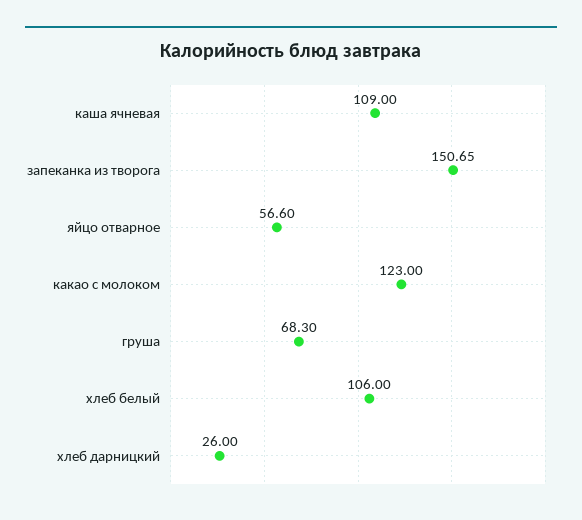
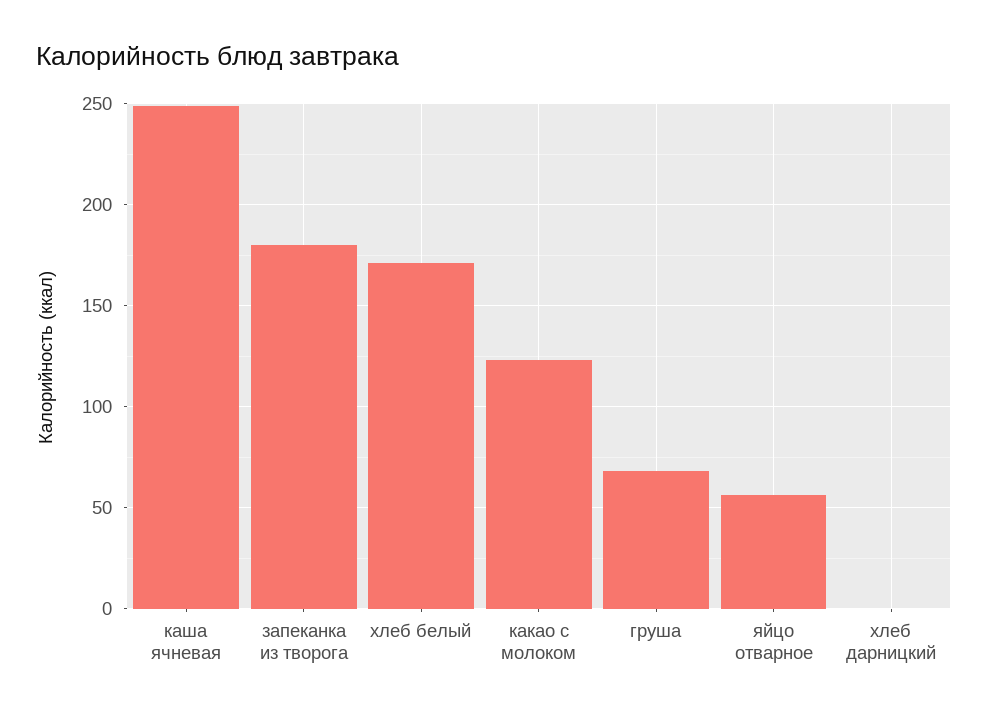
каша ячневая: 109 -> 250
запеканка из творога: 150.65 -> 180
хлеб белый: 106 -> 170
хлеб дарницкий: 26 -> 0

